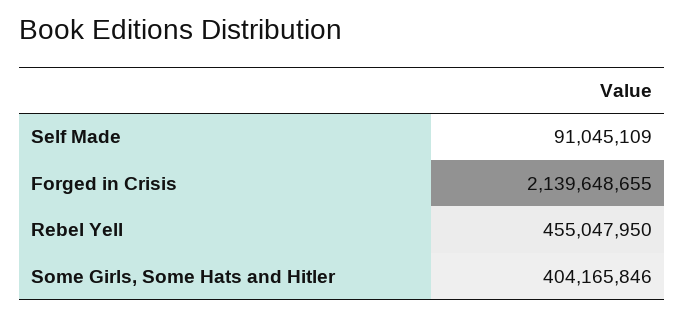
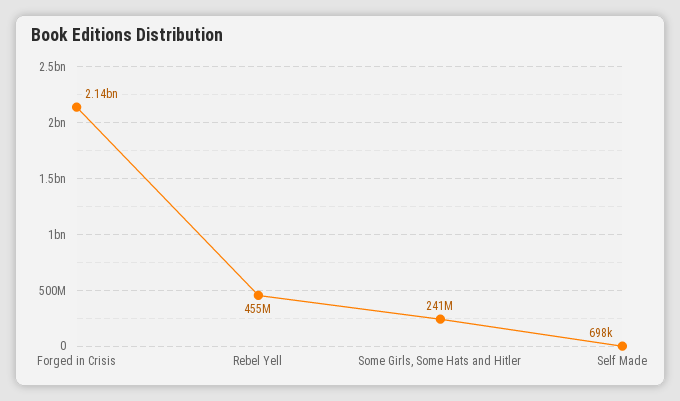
Self Made: 91045109 -> 698000
Some Girls, Some Hats and Hitler: 404165846 -> 241000000

